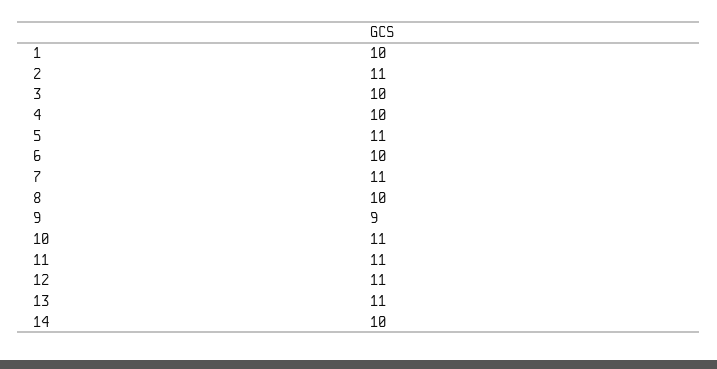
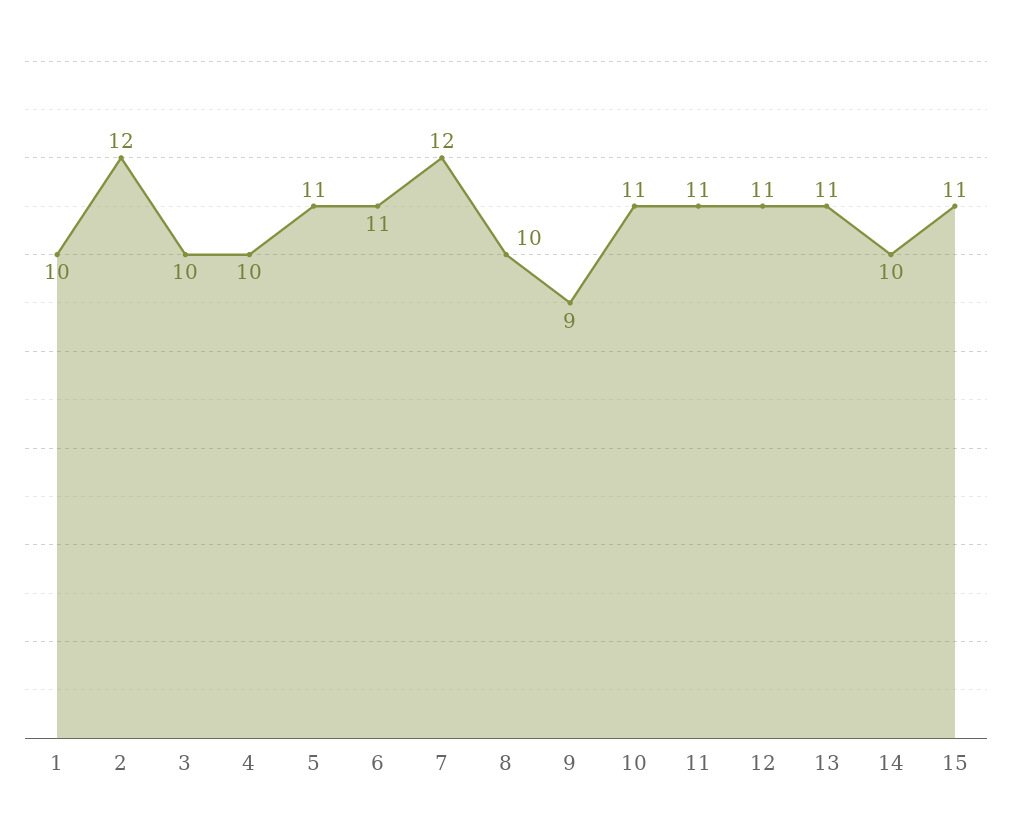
2: 11 -> 12
6: 10 -> 11
7: 11 -> 12
15: none -> 11

